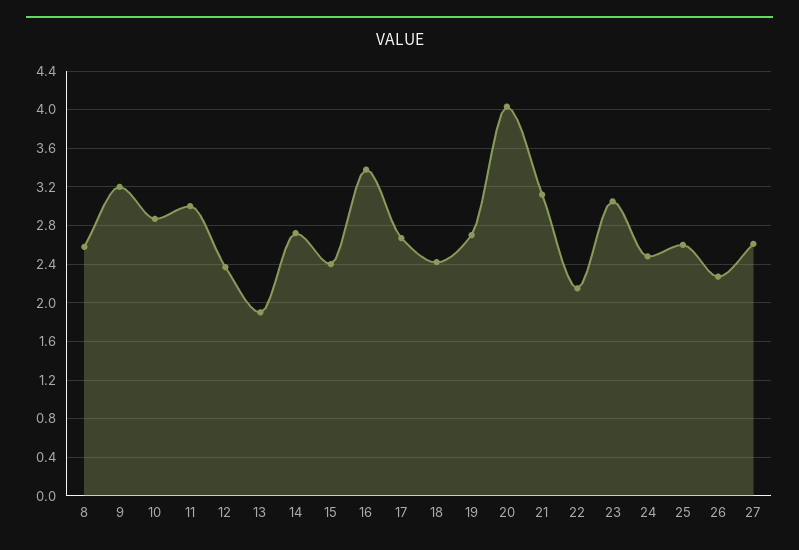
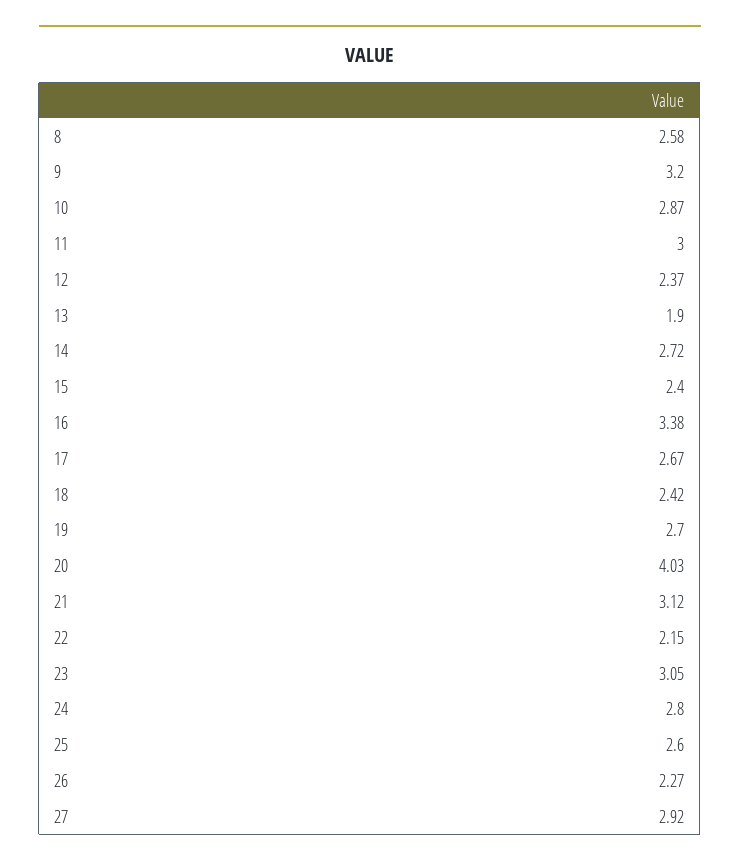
24: 2.5 -> 2.8
27: 2.6 -> 2.92

